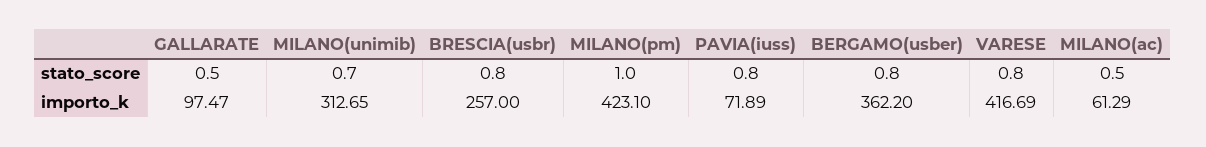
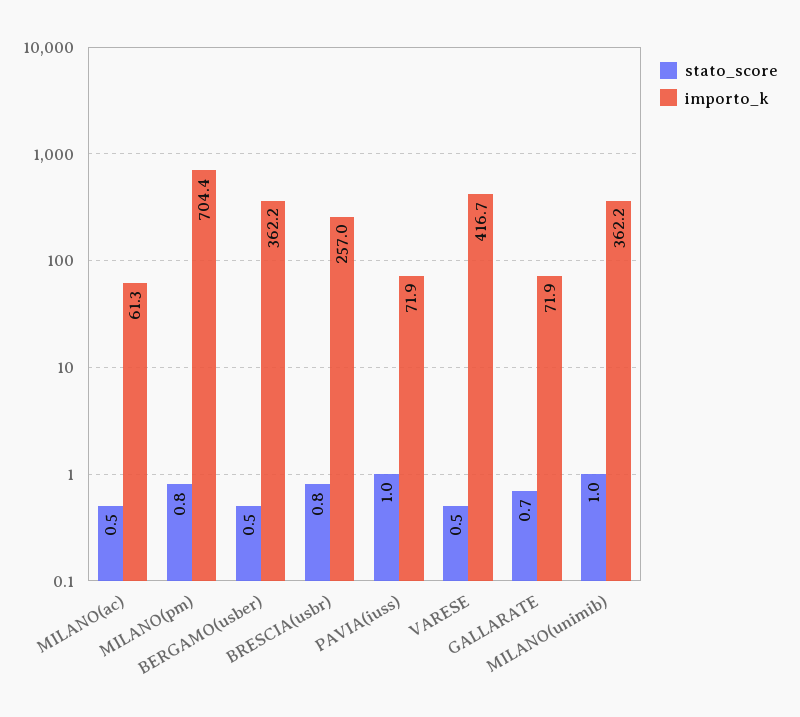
stato_score, GALLARATE: 0.5 -> 0.7
stato_score, MILANO(unimib): 0.7 -> 1
stato_score, MILANO(pm): 1 -> 0.8
stato_score, PAVIA(iuss): 0.8 -> 1
stato_score, BERGAMO(usber): 0.8 -> 0.5
stato_score, VARESE: 0.8 -> 0.5
importo_k, GALLARATE: 97.47 -> 71.9
importo_k, MILANO(unimib): 312.65 -> 362.2
importo_k, MILANO(pm): 423.1 -> 704.4

